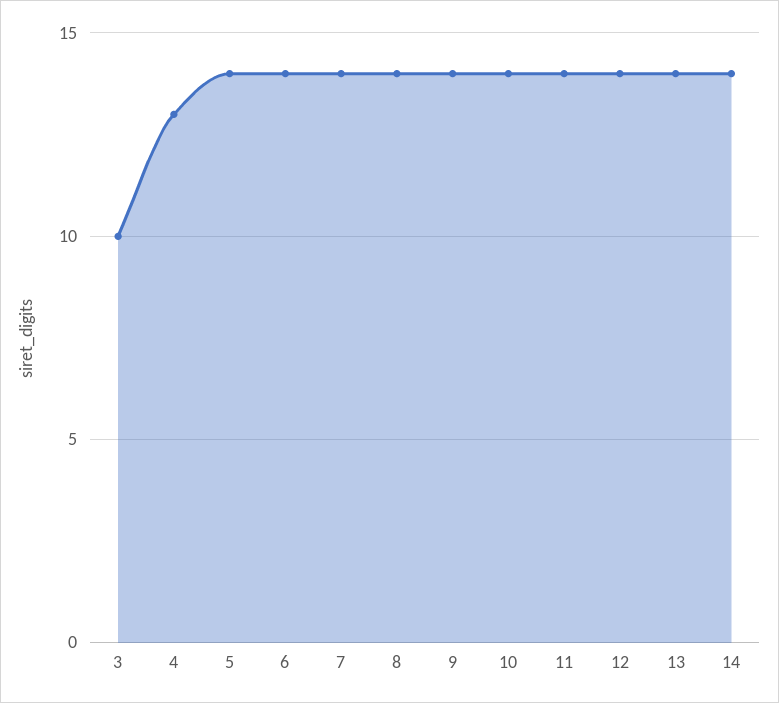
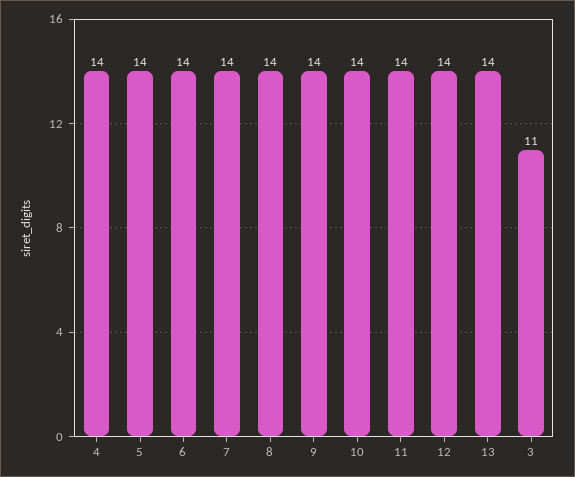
3: 10 -> 11
4: 13 -> 14
14: 14 -> none

